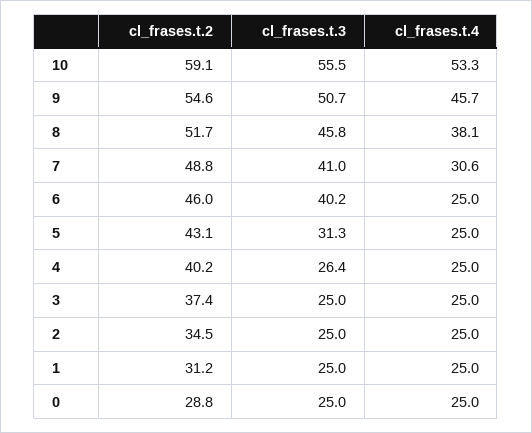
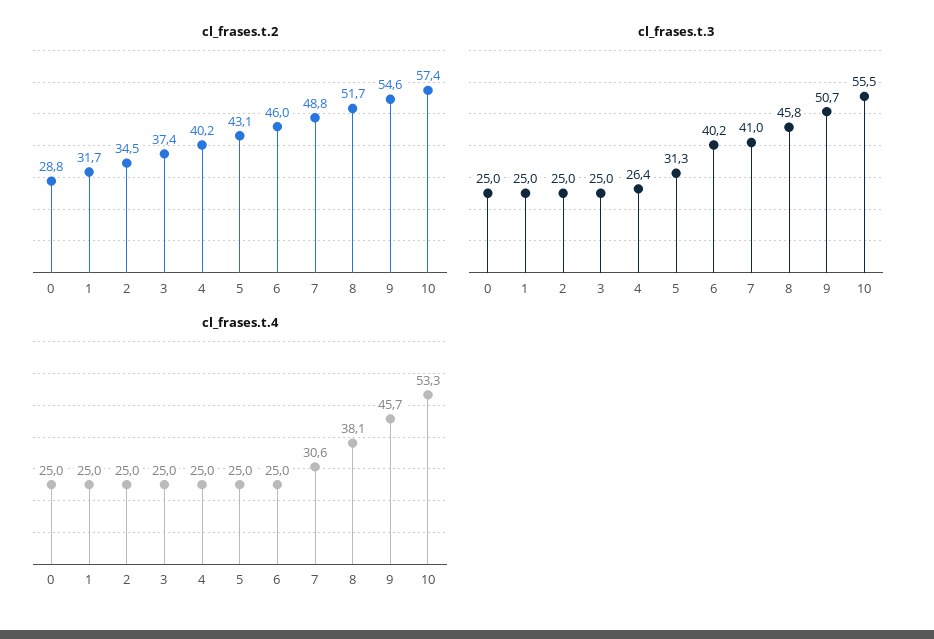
cl_frases.t.2, 10: 59.1 -> 57.4
cl_frases.t.2, 1: 31.2 -> 31.7

